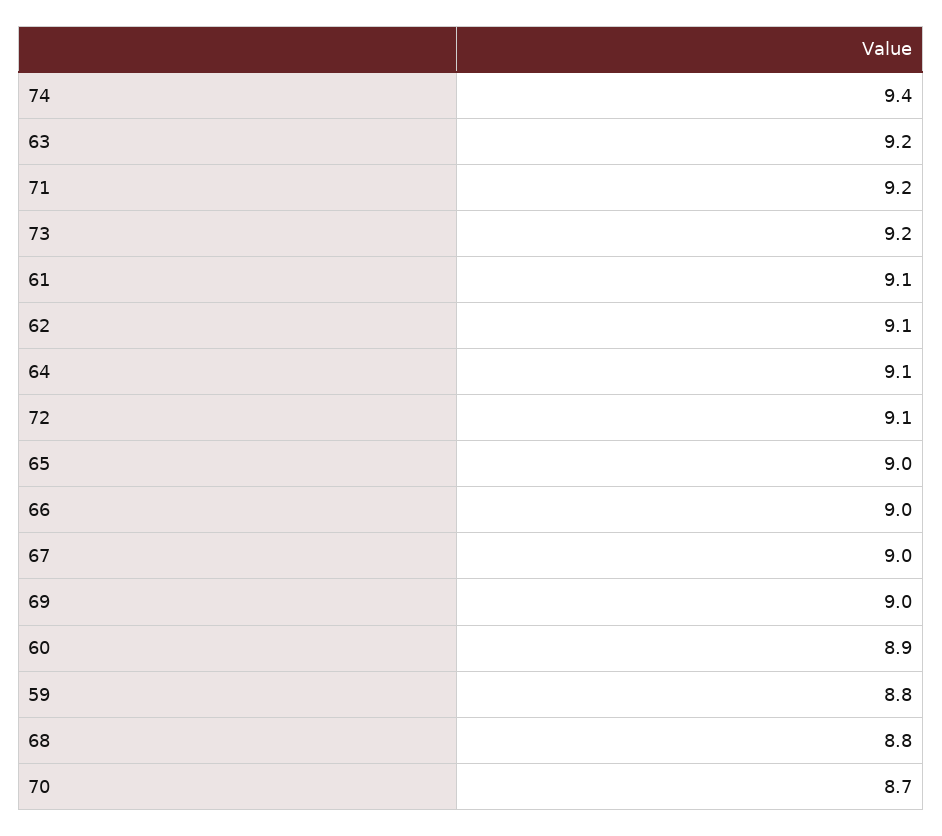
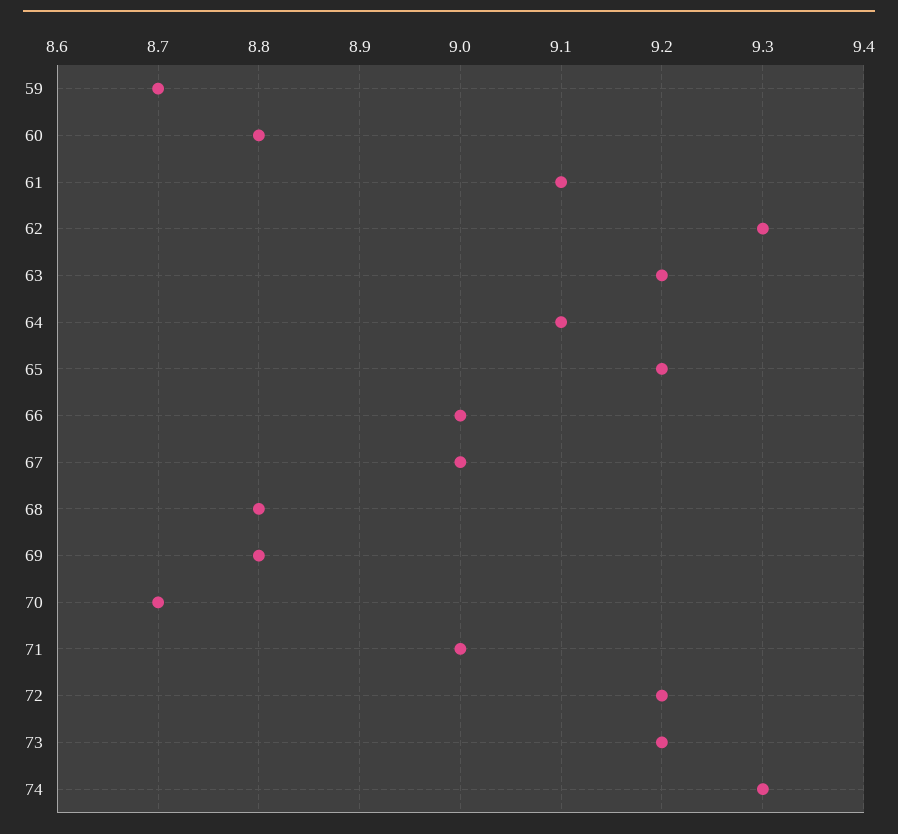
74: 9.4 -> 9.3
71: 9.2 -> 9
62: 9.1 -> 9.3
72: 9.1 -> 9.2
65: 9 -> 9.2
69: 9 -> 8.8
60: 8.9 -> 8.8
59: 8.8 -> 8.7

